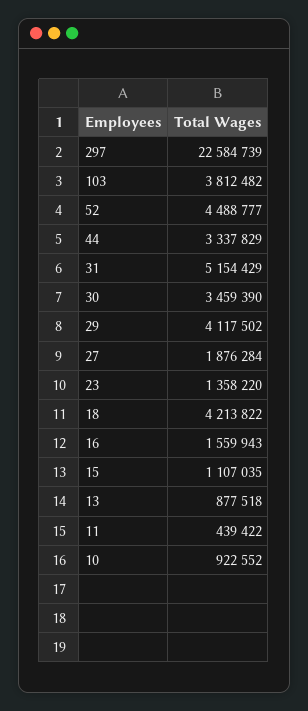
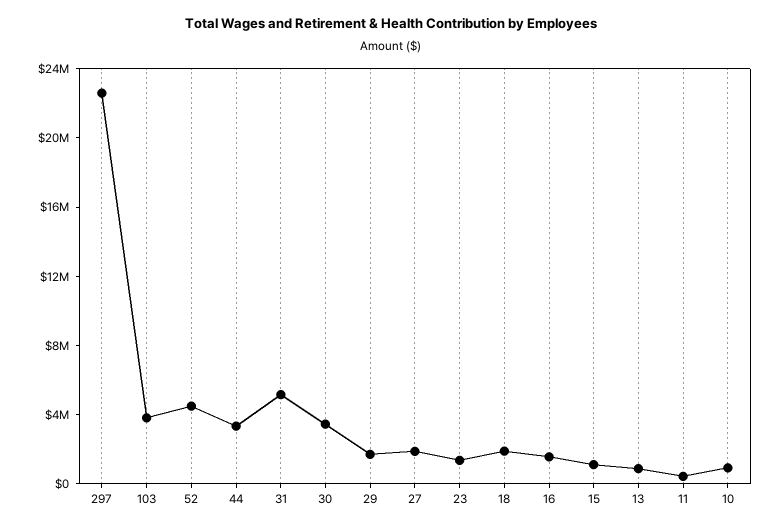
29: 4117502 -> 2000000
18: 4213822 -> 2000000

